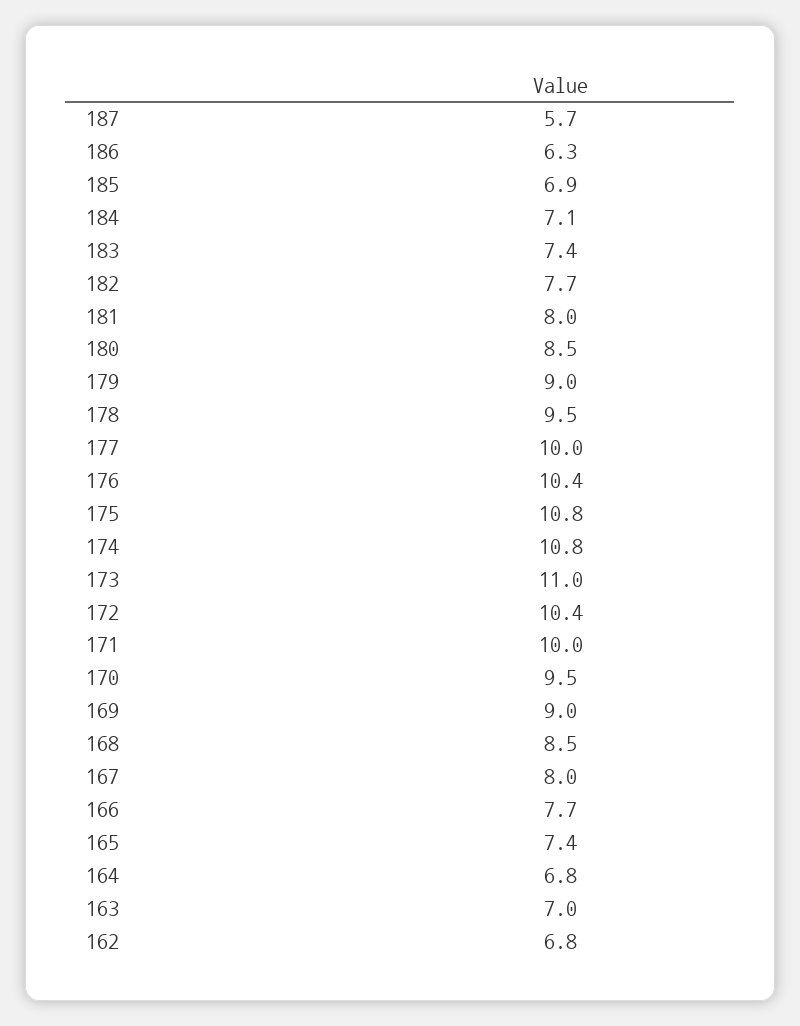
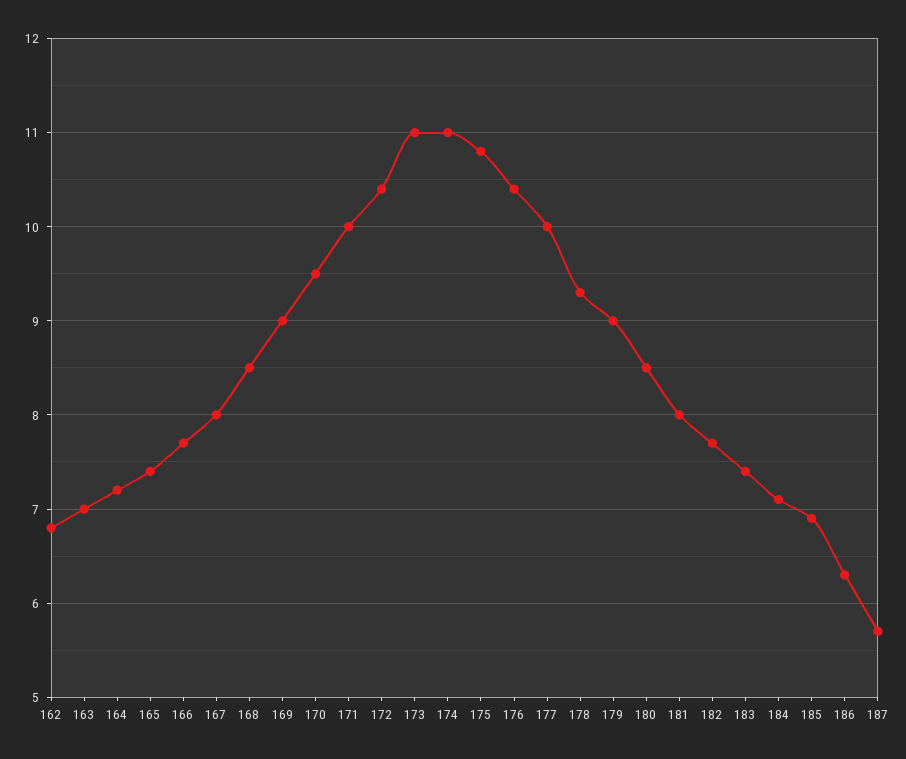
178: 9.5 -> 9.3
174: 10.8 -> 11
164: 6.8 -> 7.2

